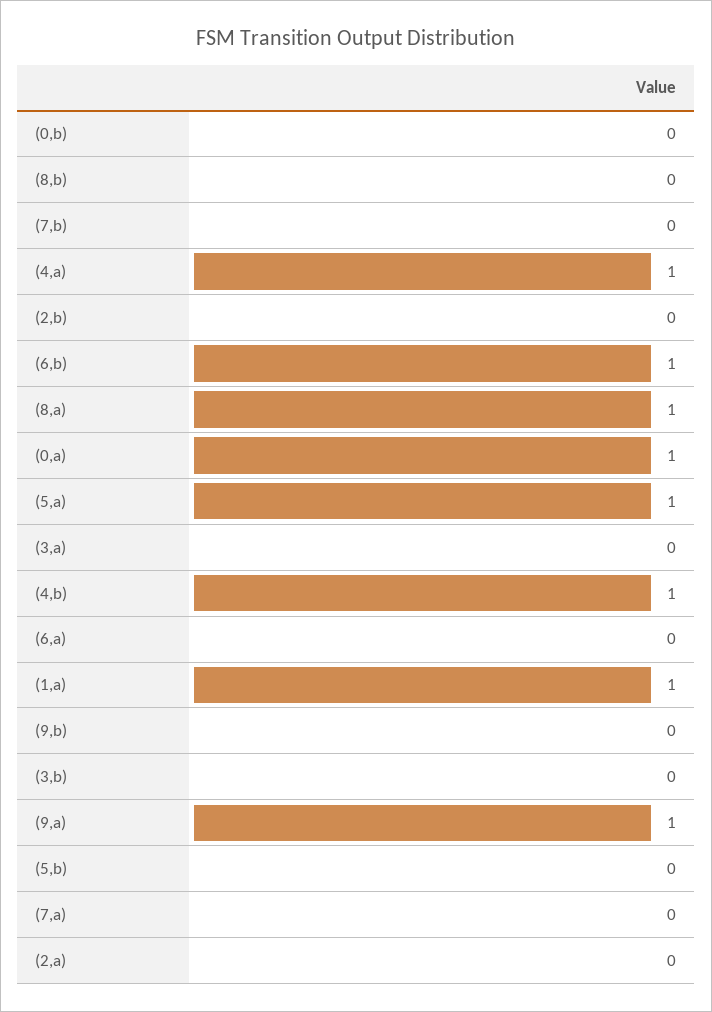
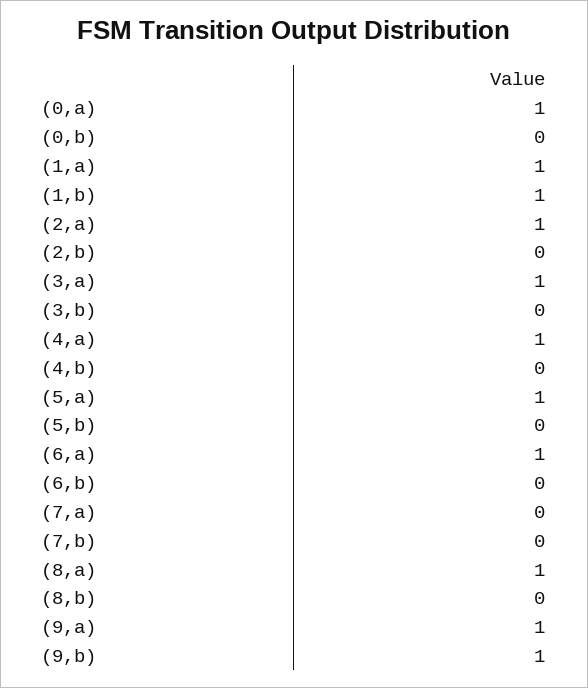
(6,b): 1 -> 0
(3,a): 0 -> 1
(4,b): 1 -> 0
(6,a): 0 -> 1
(9,b): 0 -> 1
(2,a): 0 -> 1
(1,b): none -> 1

